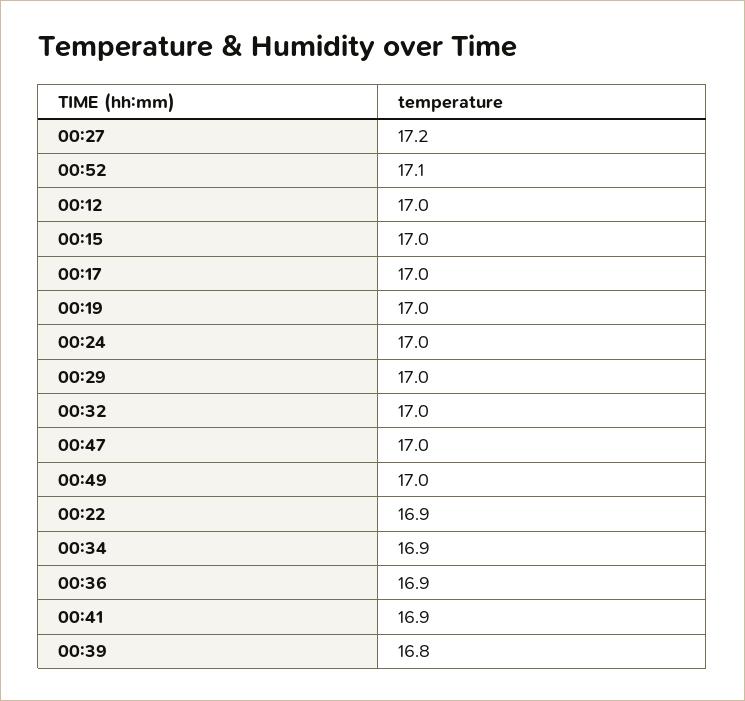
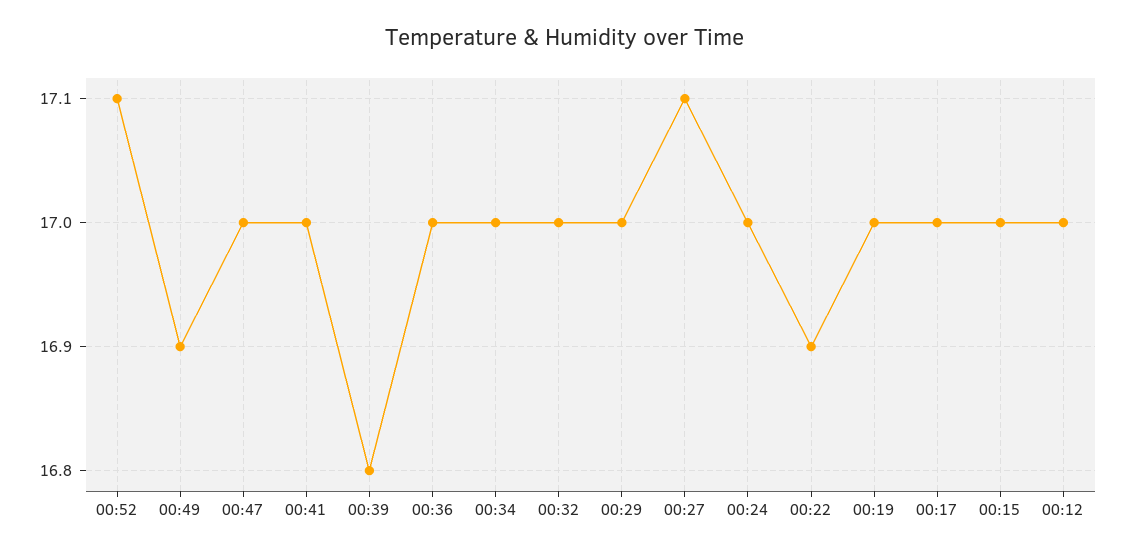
00:27: 17.2 -> 17.1
00:49: 17 -> 16.9
00:34: 16.9 -> 17
00:36: 16.9 -> 17
00:41: 16.9 -> 17

